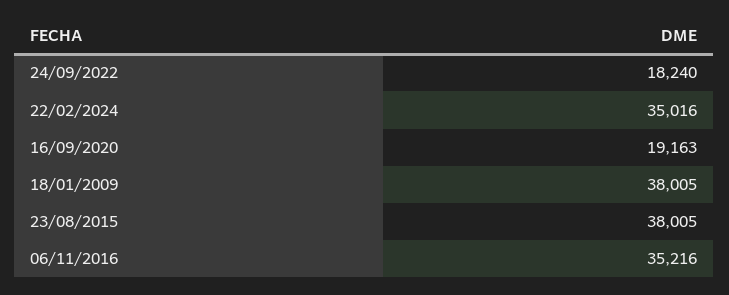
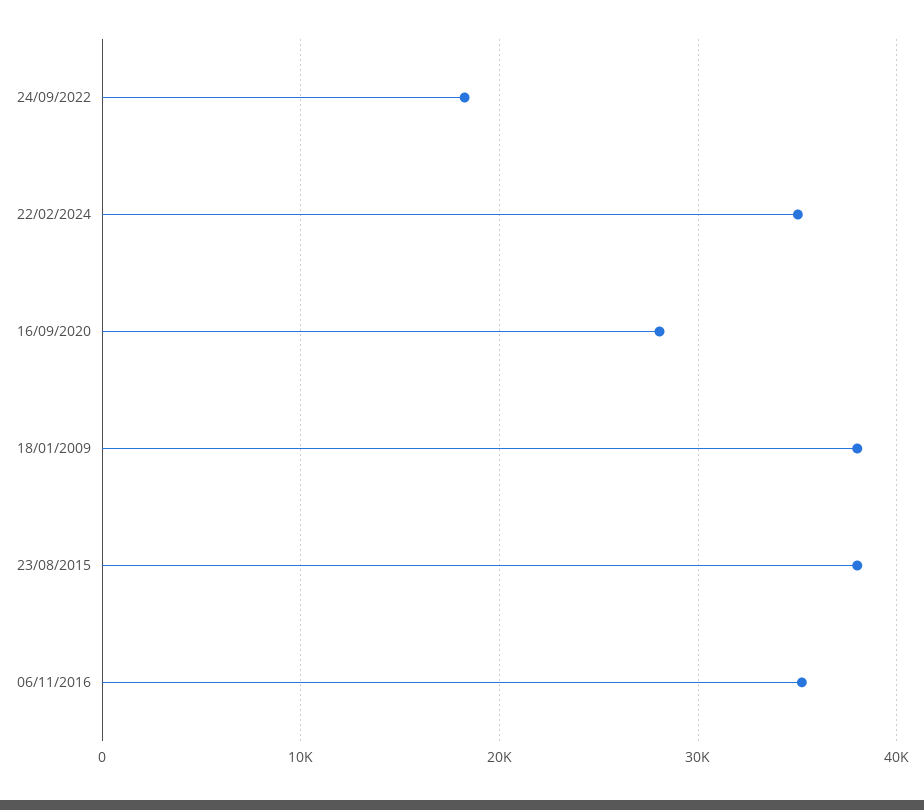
16/09/2020: 19163 -> 28000

